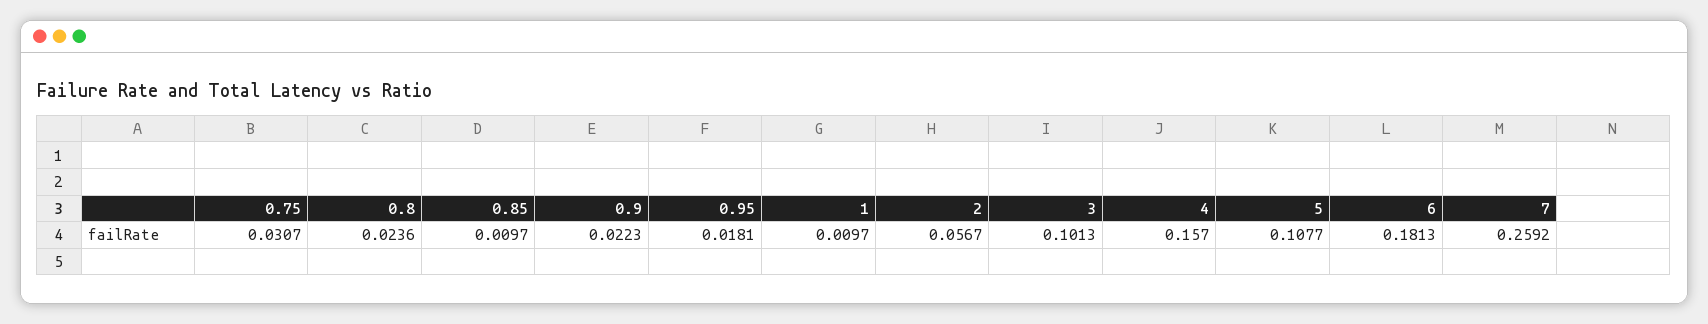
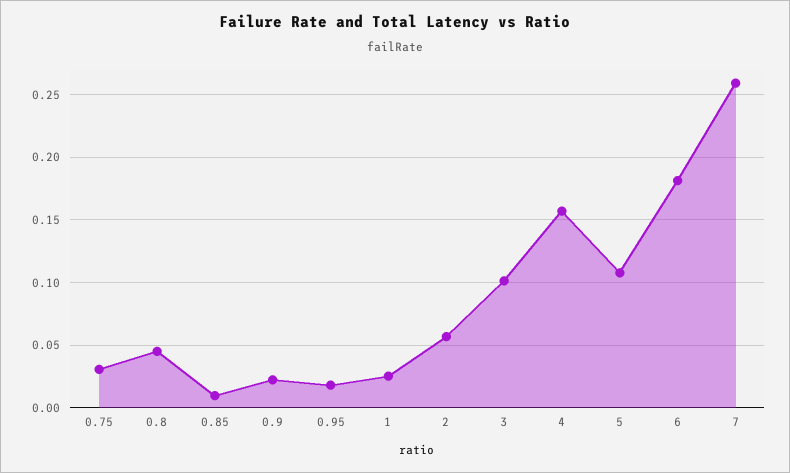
0.8: 0.0236 -> 0.045
1: 0.0097 -> 0.025

